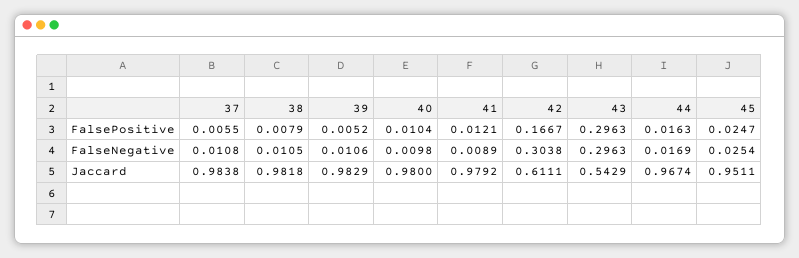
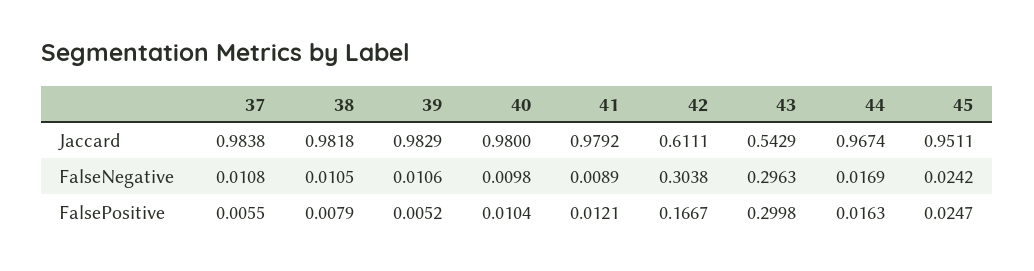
43, FalsePositive: 0.2963 -> 0.2998
45, FalseNegative: 0.0254 -> 0.0242

